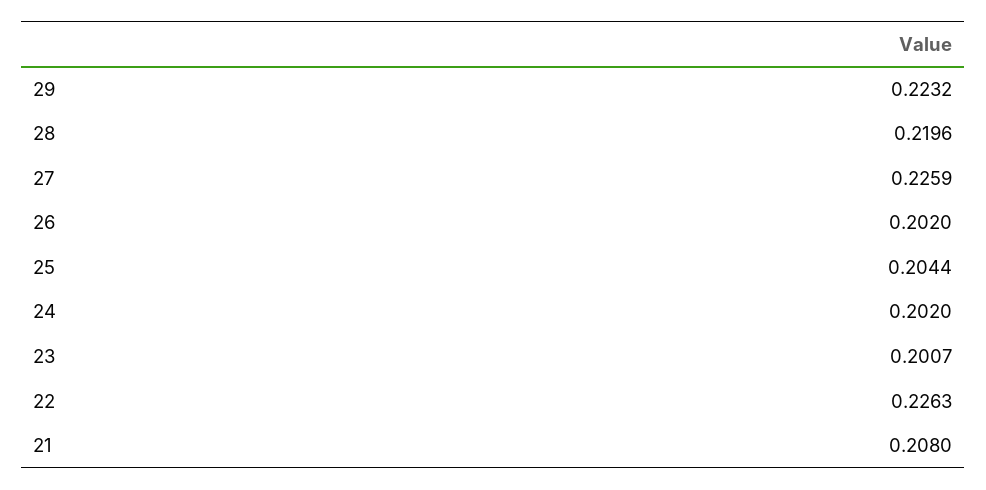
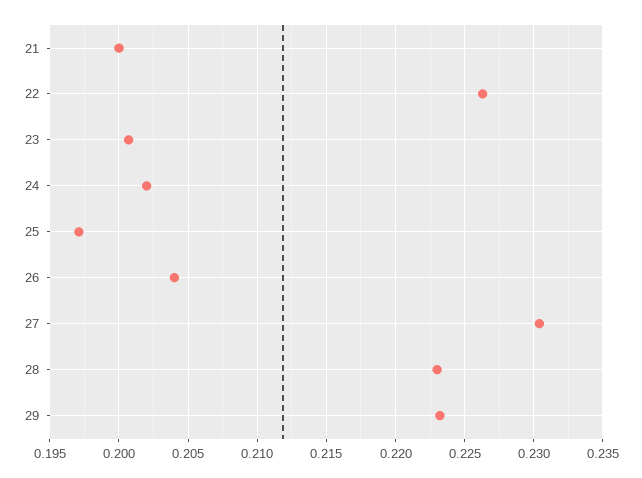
28: 0.2196 -> 0.223
27: 0.2259 -> 0.2305
26: 0.202 -> 0.204
25: 0.2044 -> 0.197
21: 0.208 -> 0.2

